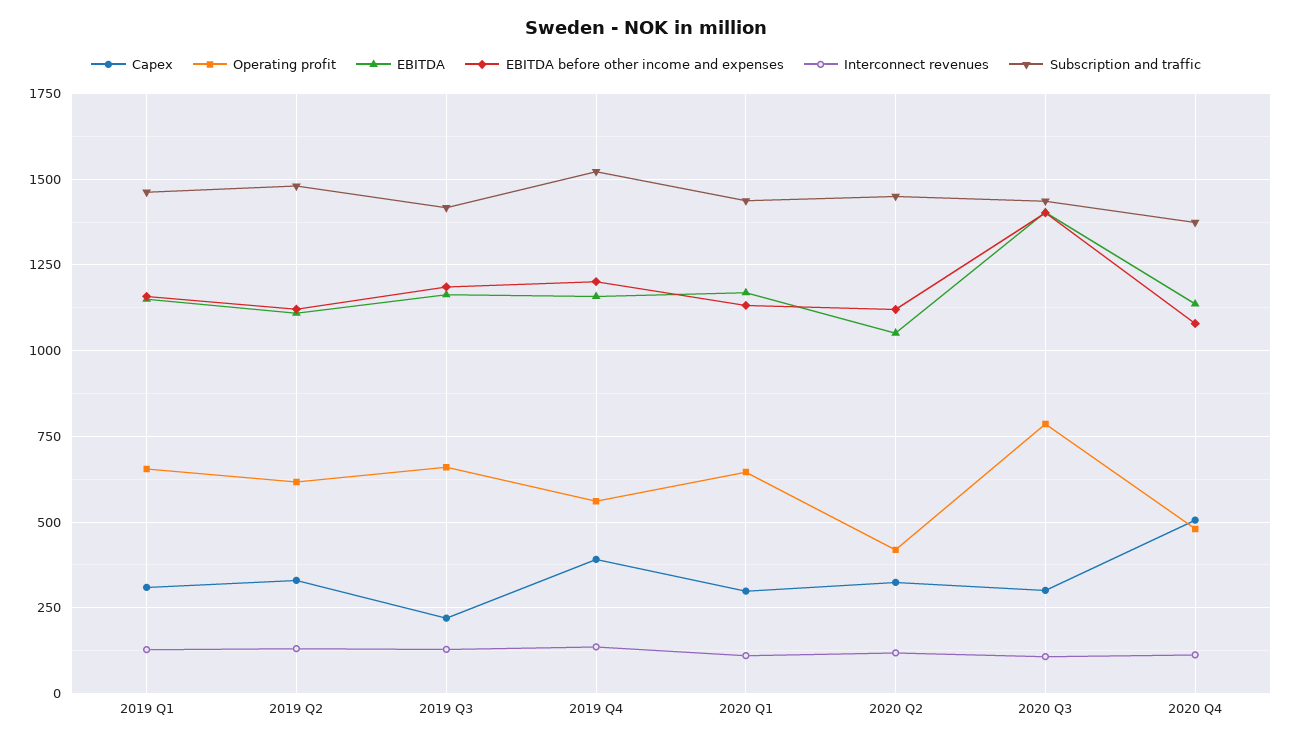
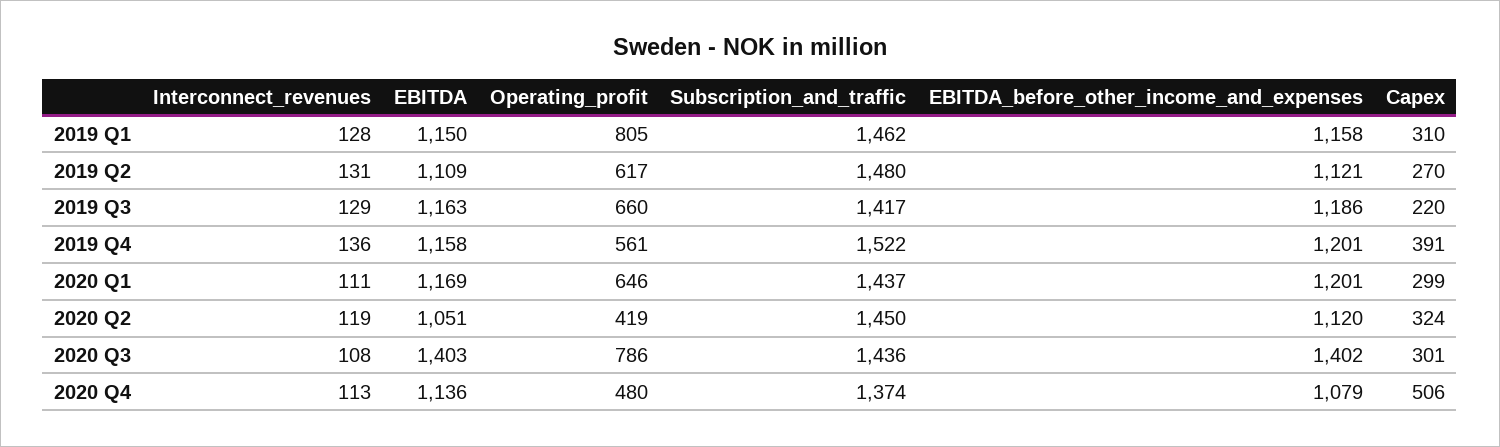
Operating profit, 2019 Q1: 650 -> 805
Capex, 2019 Q2: 325 -> 270
EBITDA before other income and expenses, 2020 Q1: 1125 -> 1201

